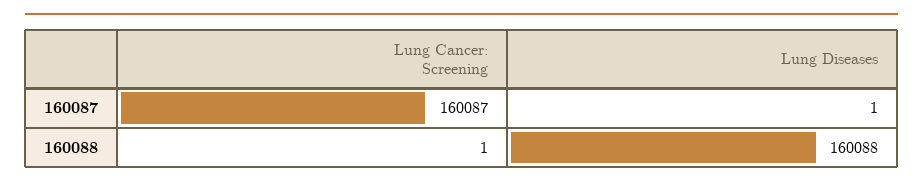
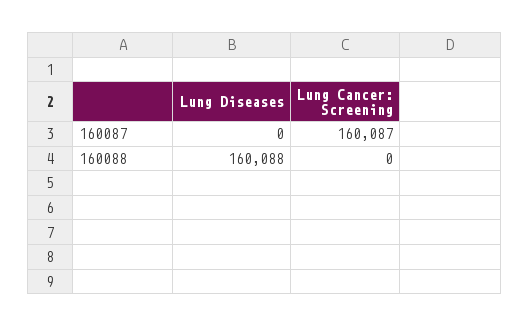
Lung Diseases, 160087: 1 -> 0
Lung Cancer: Screening, 160088: 1 -> 0

